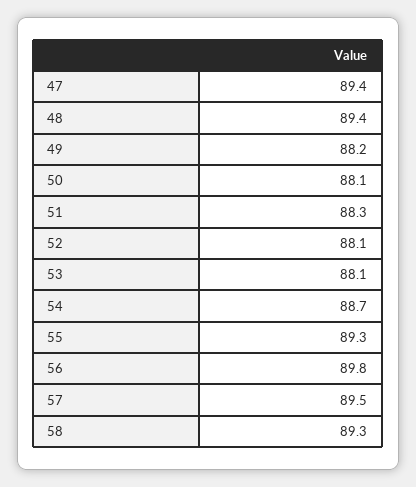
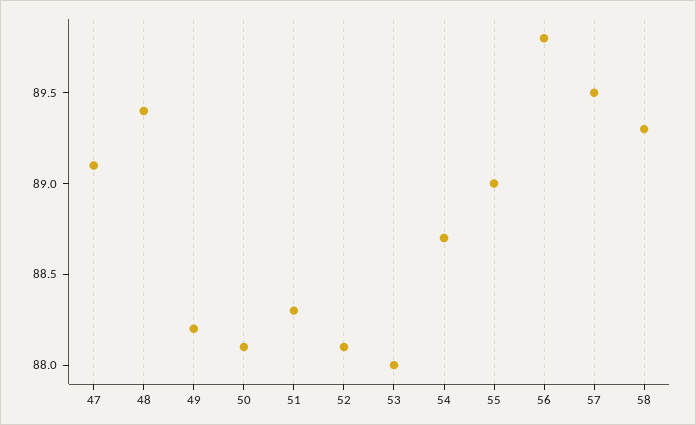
47: 89.4 -> 89.1
53: 88.1 -> 88
55: 89.3 -> 89

